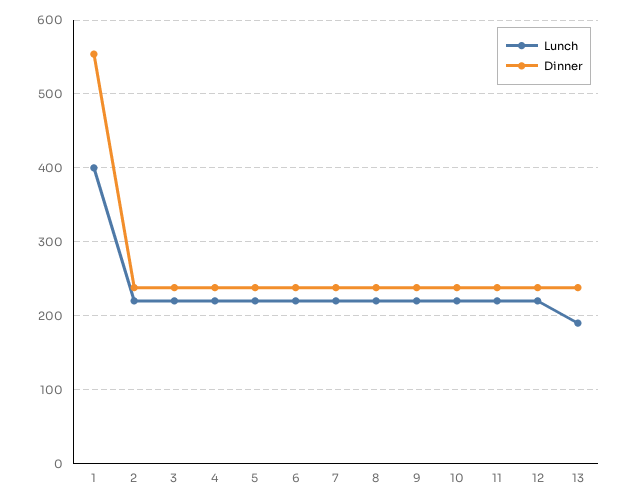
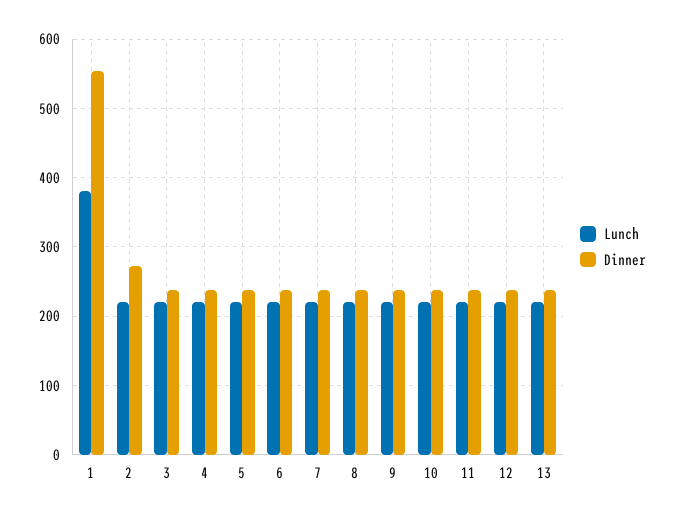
Lunch, 1: 400 -> 380
Dinner, 2: 240 -> 270
Lunch, 13: 190 -> 220

